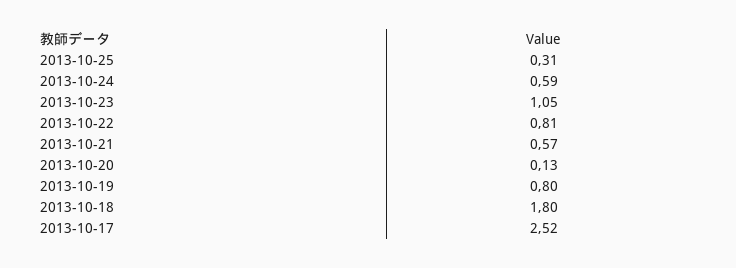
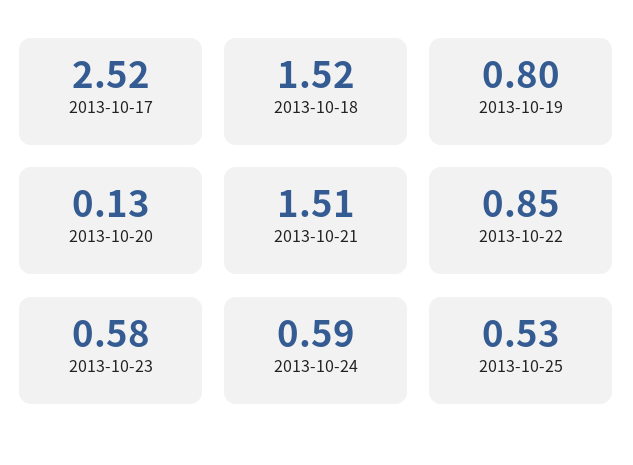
2013-10-25: 0.31 -> 0.53
2013-10-23: 1.05 -> 0.58
2013-10-22: 0.81 -> 0.85
2013-10-21: 0.57 -> 1.51
2013-10-18: 1.8 -> 1.52

